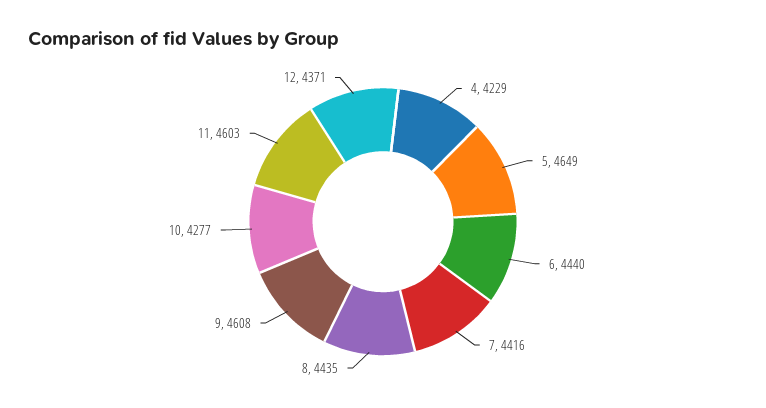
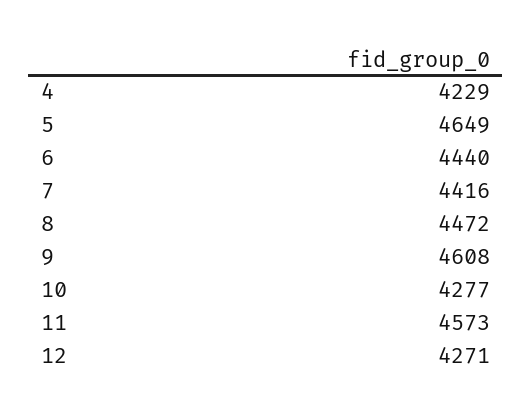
8: 4435 -> 4472
11: 4603 -> 4573
12: 4371 -> 4271

